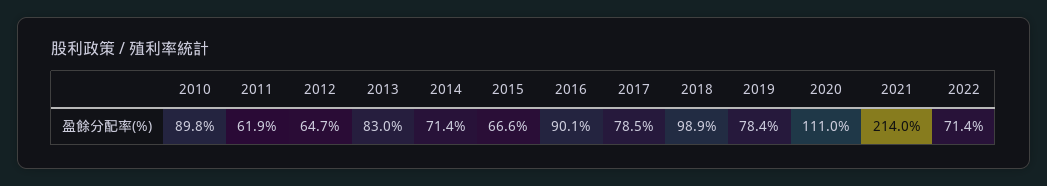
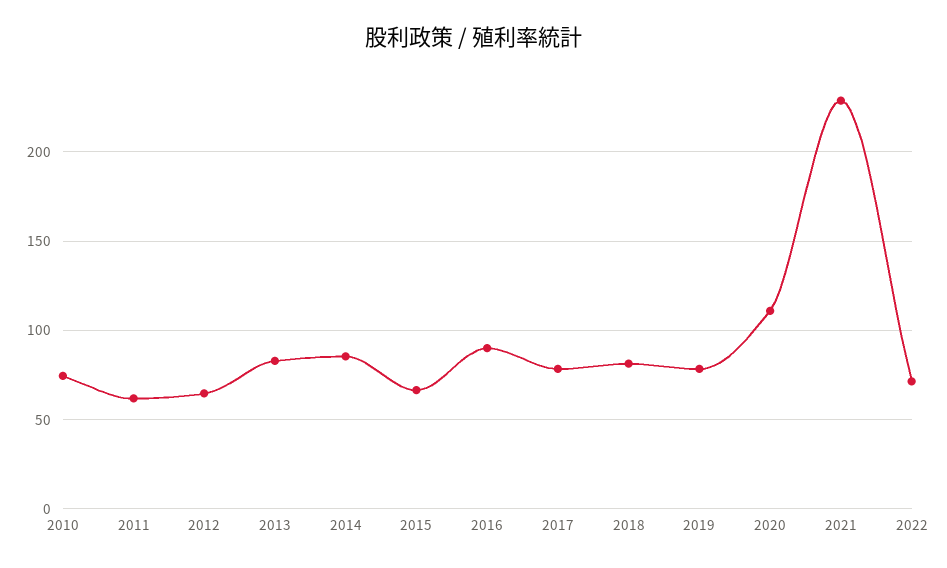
2010: 89.8 -> 75
2014: 71.4 -> 85
2018: 98.9 -> 80
2021: 214 -> 230

